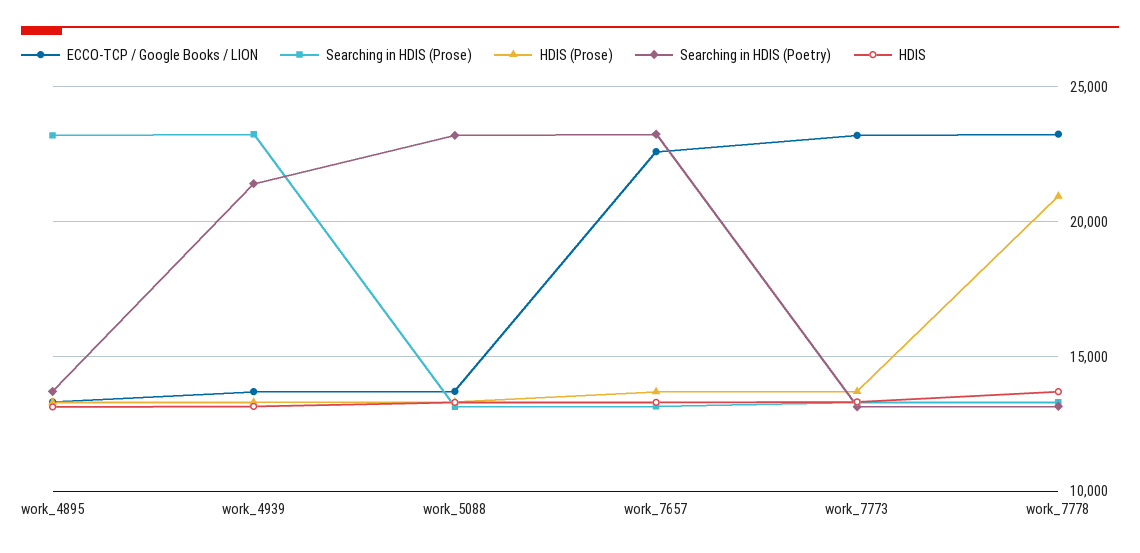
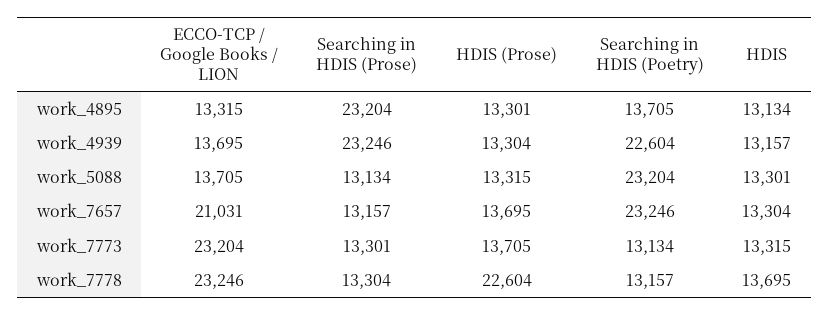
Searching in HDIS (Poetry), work_4939: 21500 -> 22604
ECCO-TCP / Google Books / LION, work_7657: 22500 -> 21031
HDIS (Prose), work_7778: 21000 -> 22604

